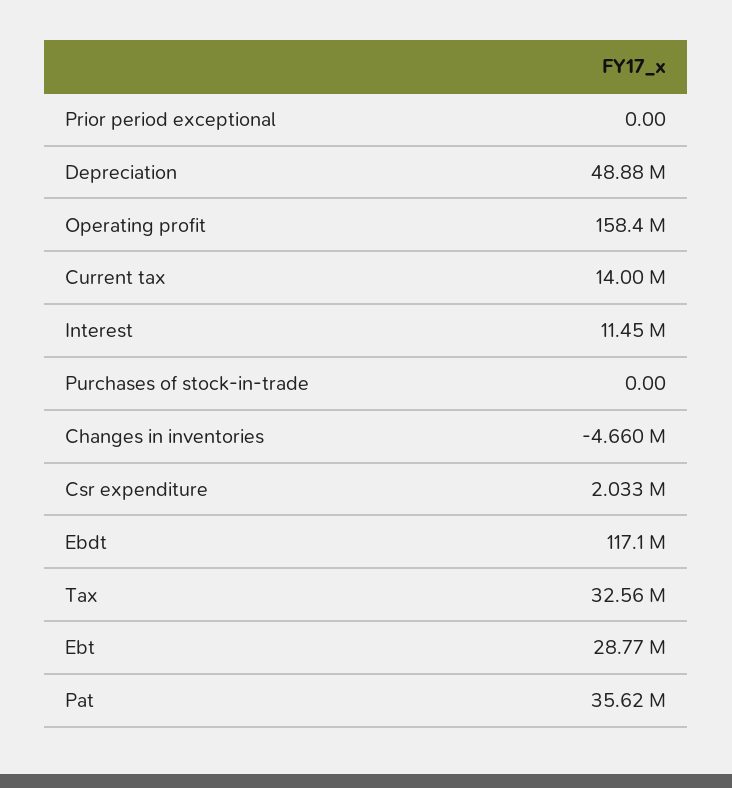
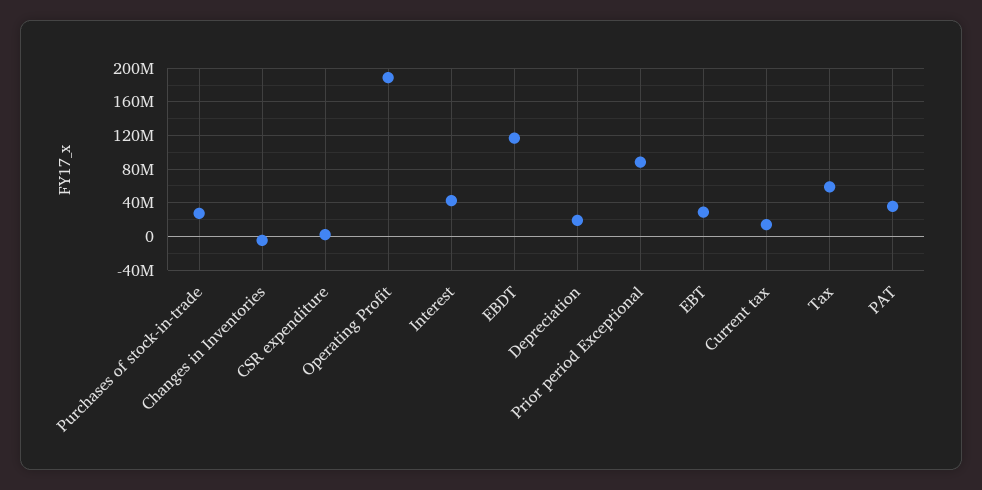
Prior period exceptional: 0 -> 90000000
Depreciation: 48880000 -> 20000000
Operating profit: 158400000 -> 190000000
Interest: 11450000 -> 40000000
Purchases of stock-in-trade: 0 -> 30000000
Tax: 32560000 -> 60000000

